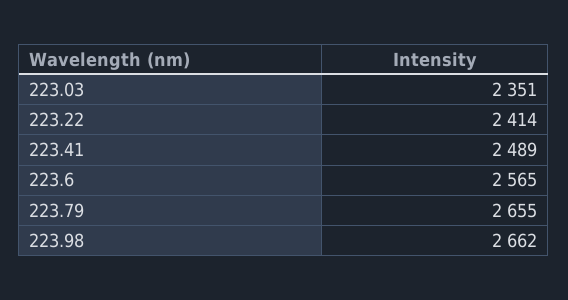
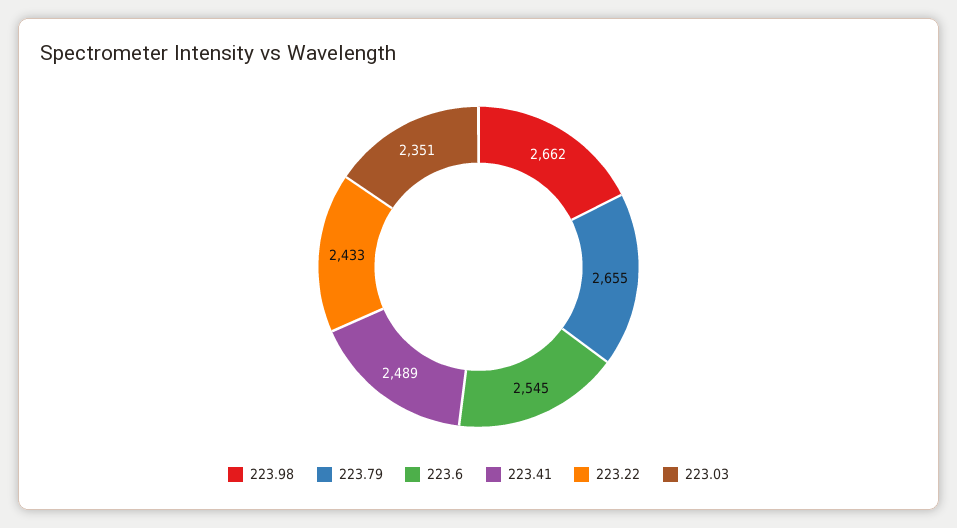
223.22: 2414 -> 2433
223.6: 2565 -> 2545

